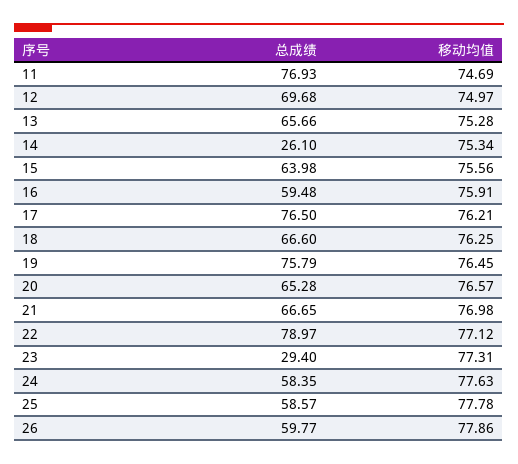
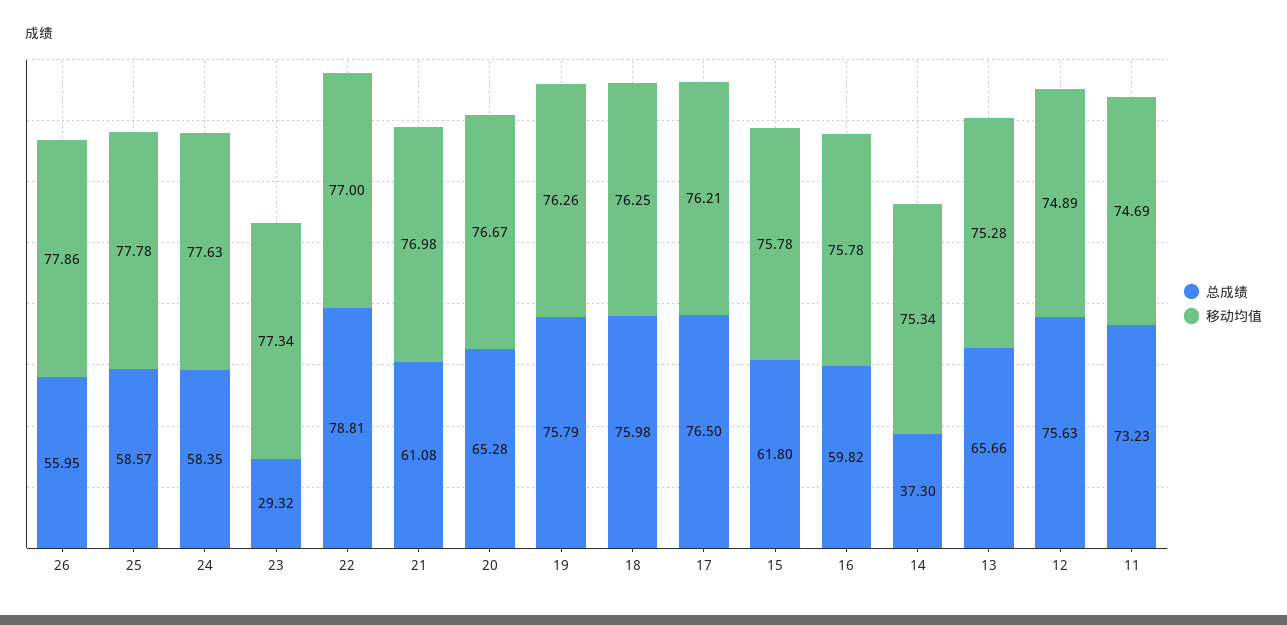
总成绩, 11: 76.93 -> 73.23
总成绩, 12: 69.68 -> 75.63
移动均值, 12: 74.97 -> 74.89
总成绩, 14: 26.1 -> 37.3
总成绩, 15: 63.98 -> 61.8
移动均值, 15: 75.56 -> 75.78
总成绩, 16: 59.48 -> 59.82
移动均值, 16: 75.91 -> 75.78
总成绩, 18: 66.6 -> 75.98
移动均值, 19: 76.45 -> 76.26
移动均值, 20: 76.57 -> 76.67
总成绩, 21: 66.65 -> 61.08
总成绩, 22: 78.97 -> 78.81
移动均值, 22: 77.12 -> 77
总成绩, 23: 29.4 -> 29.32
移动均值, 23: 77.31 -> 77.34
总成绩, 26: 59.77 -> 55.95

